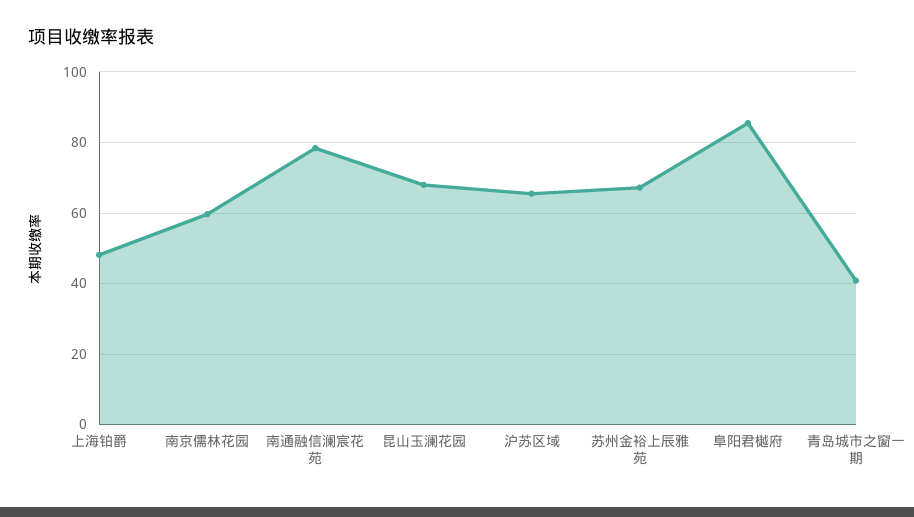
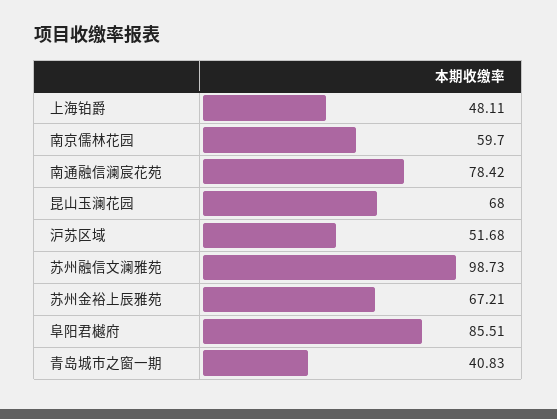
沪苏区域: 66 -> 51.68
苏州融信文澜雅苑: none -> 98.73

